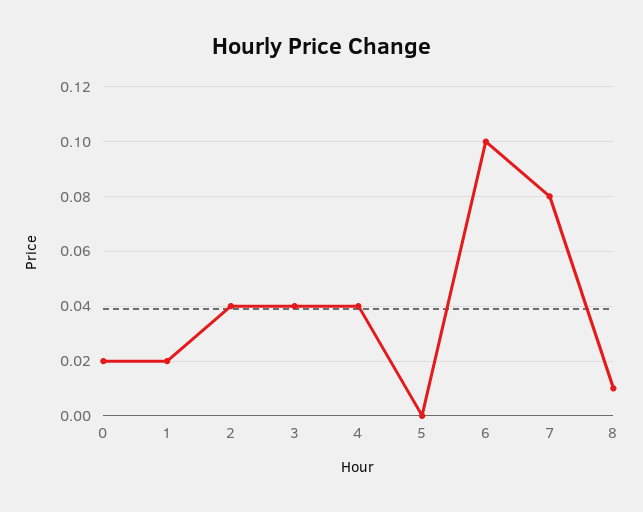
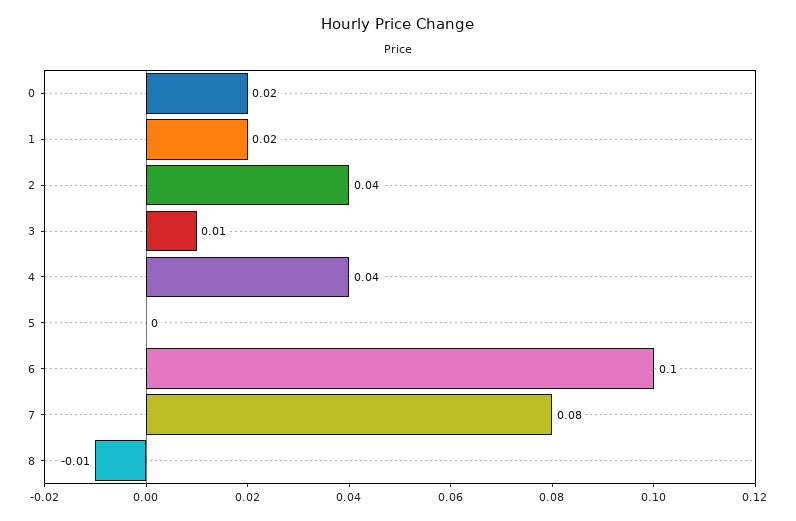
3: 0.04 -> 0.01
8: 0.01 -> -0.01

